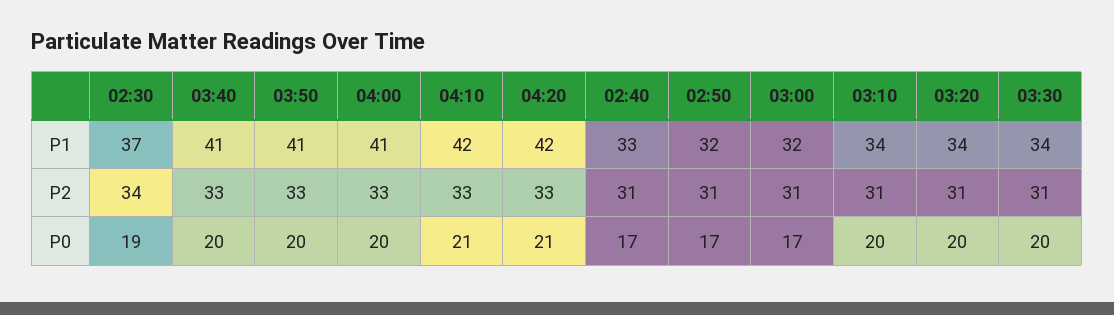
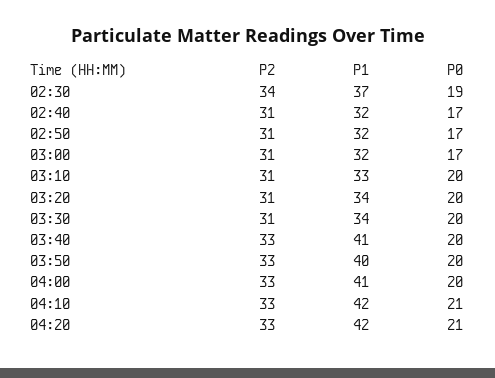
03:50, P1: 41 -> 40
02:40, P1: 33 -> 32
03:10, P1: 34 -> 33

